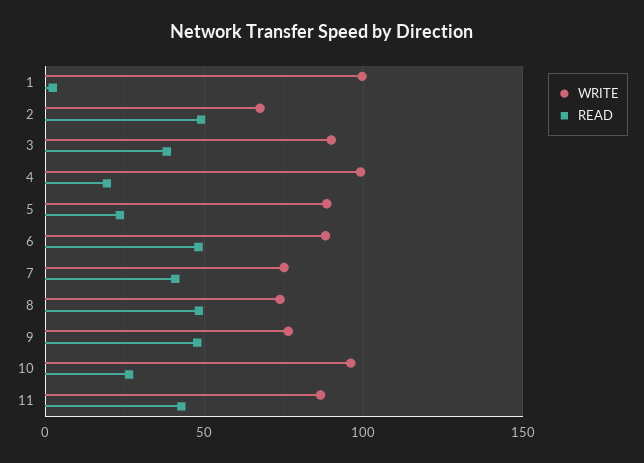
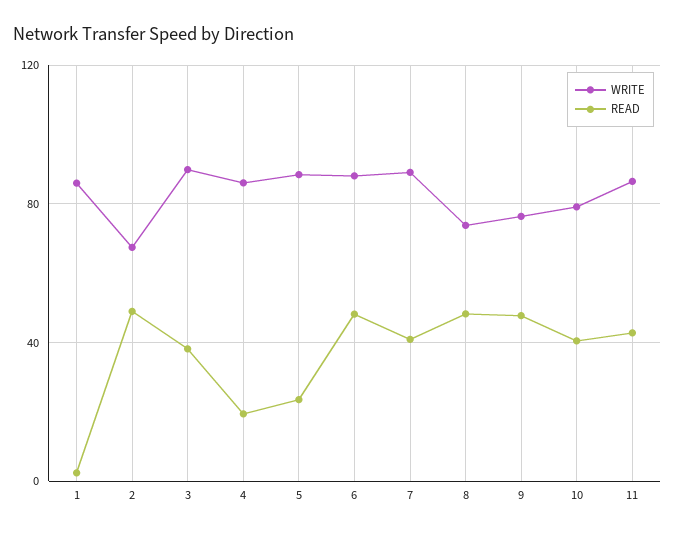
WRITE, 1: 100 -> 85
WRITE, 4: 100 -> 85
WRITE, 7: 75 -> 90
WRITE, 10: 95 -> 80
READ, 10: 25 -> 40

